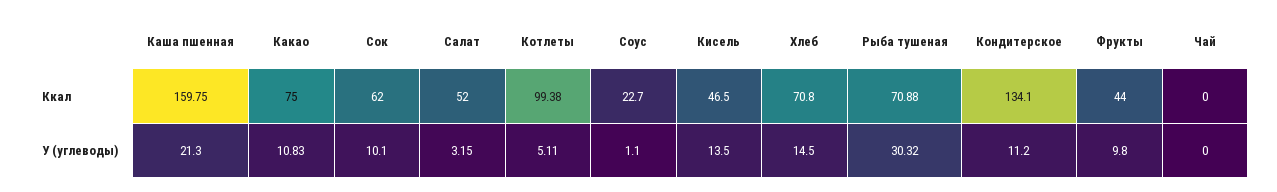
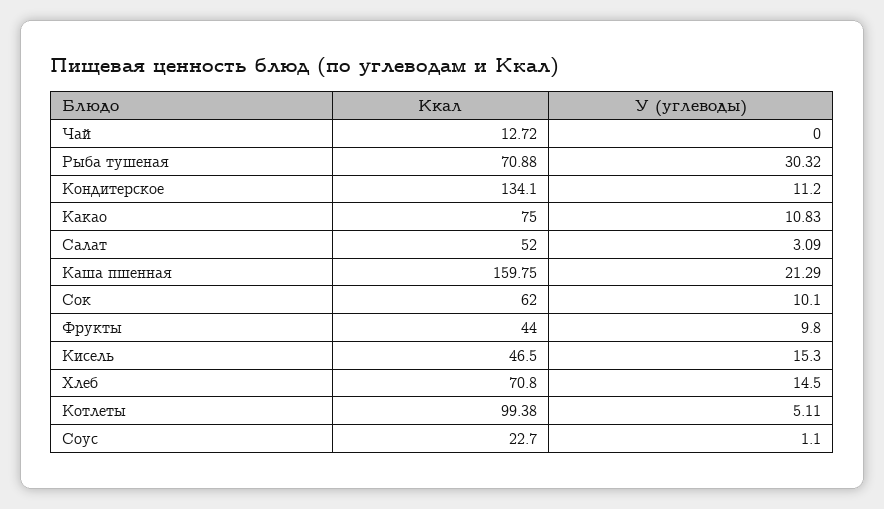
Чай, Ккал: 0 -> 12.72
Каша пшенная, У (углеводы): 21.3 -> 21.29
Салат, У (углеводы): 3.15 -> 3.09
Кисель, У (углеводы): 13.5 -> 15.3

